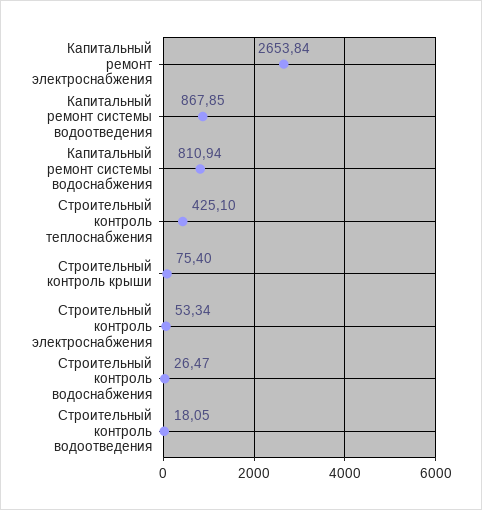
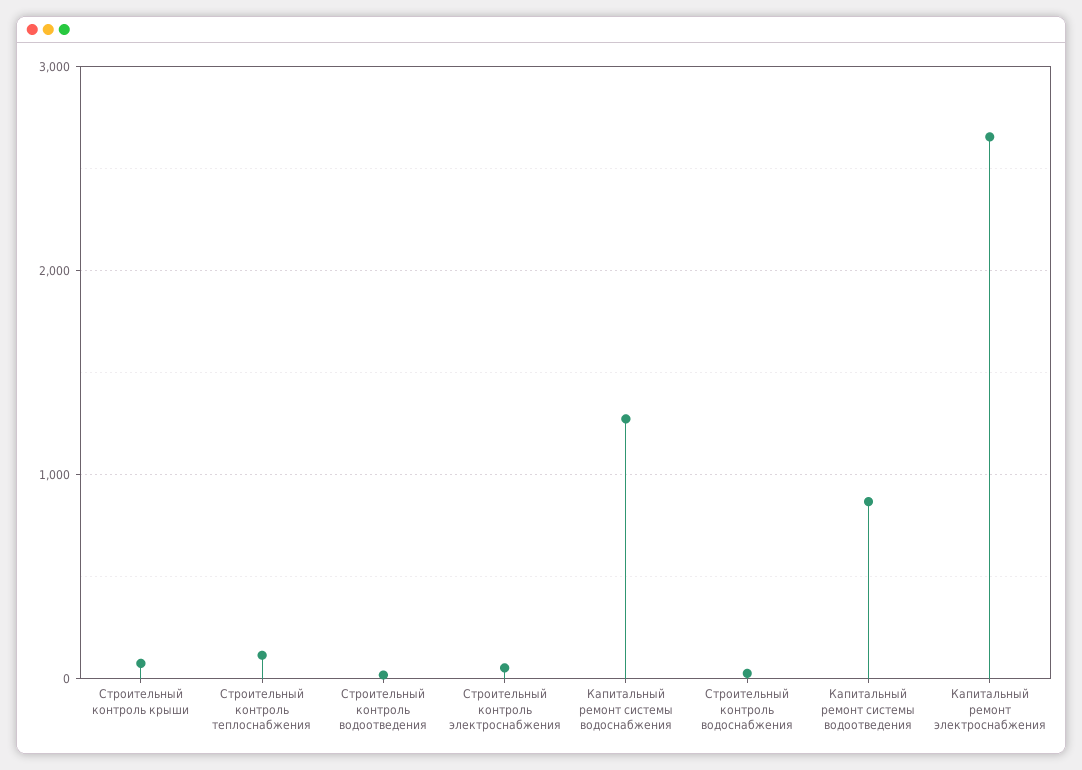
Капитальный ремонт системы водоснабжения: 810.94 -> 1300
Строительный контроль теплоснабжения: 425.1 -> 100

